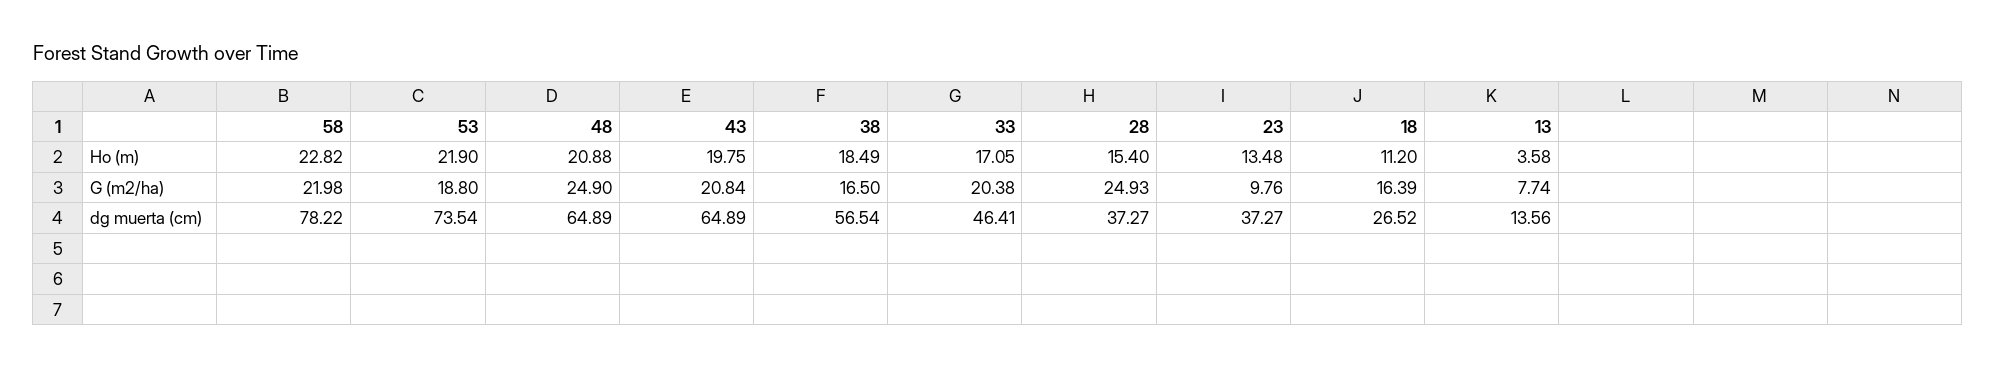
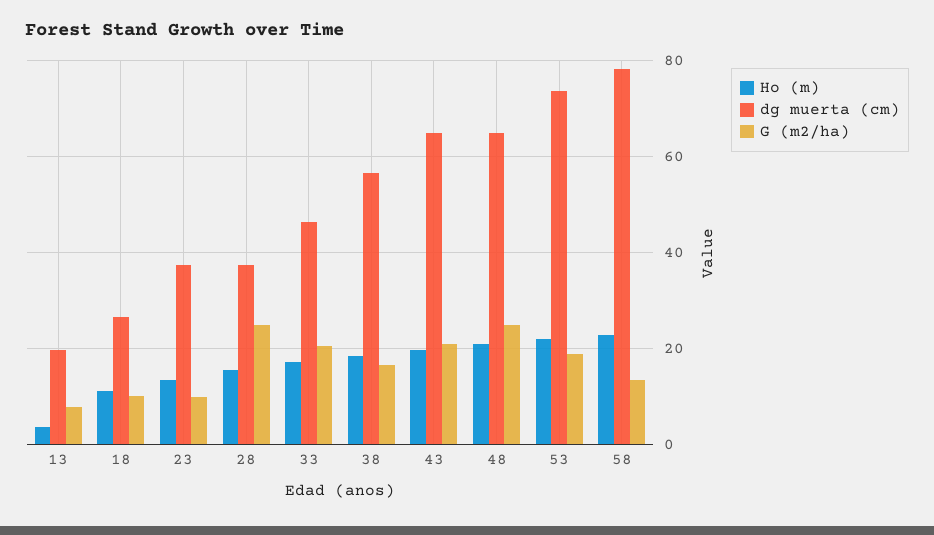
G (m2/ha), 58: 21.98 -> 14
G (m2/ha), 18: 16.39 -> 10
dg muerta (cm), 13: 13.56 -> 20

